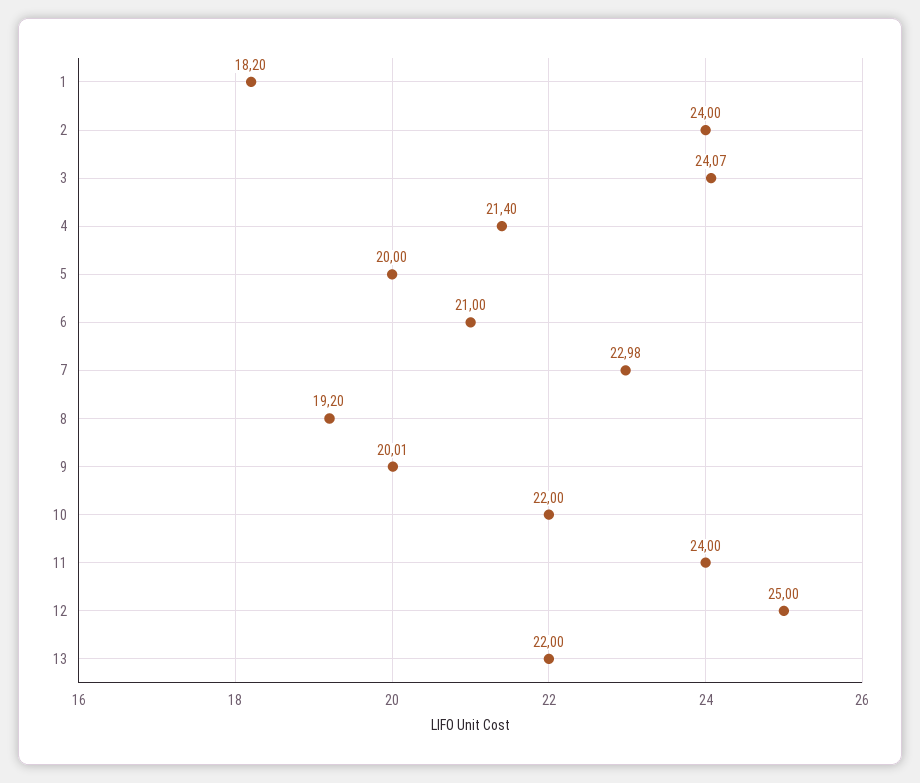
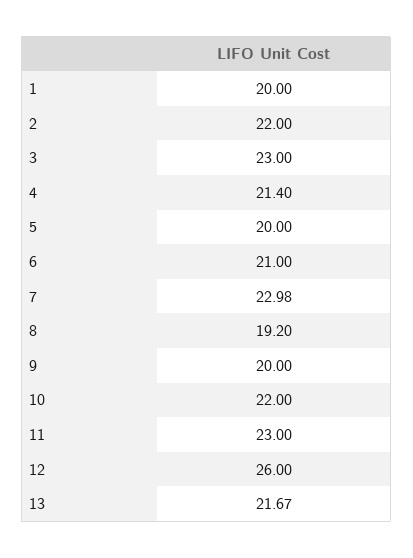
1: 18.2 -> 20
2: 24 -> 22
3: 24.07 -> 23
9: 20.01 -> 20
11: 24 -> 23
12: 25 -> 26
13: 22 -> 21.67

